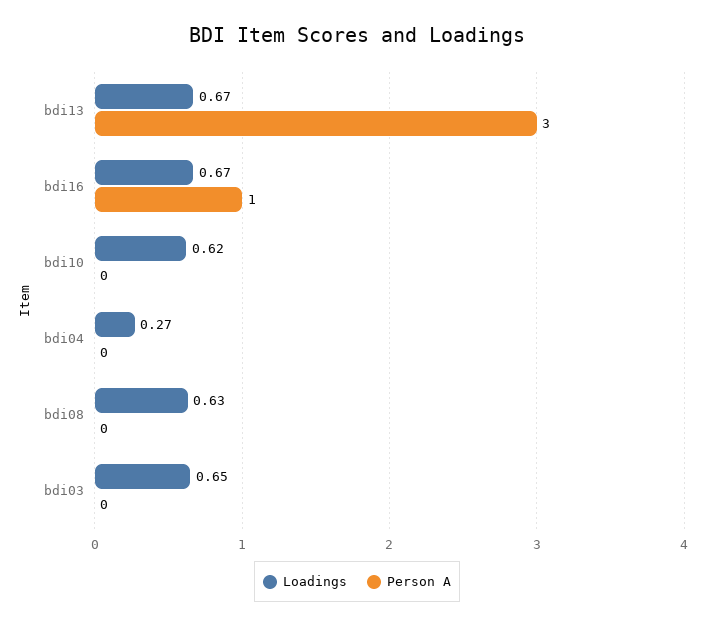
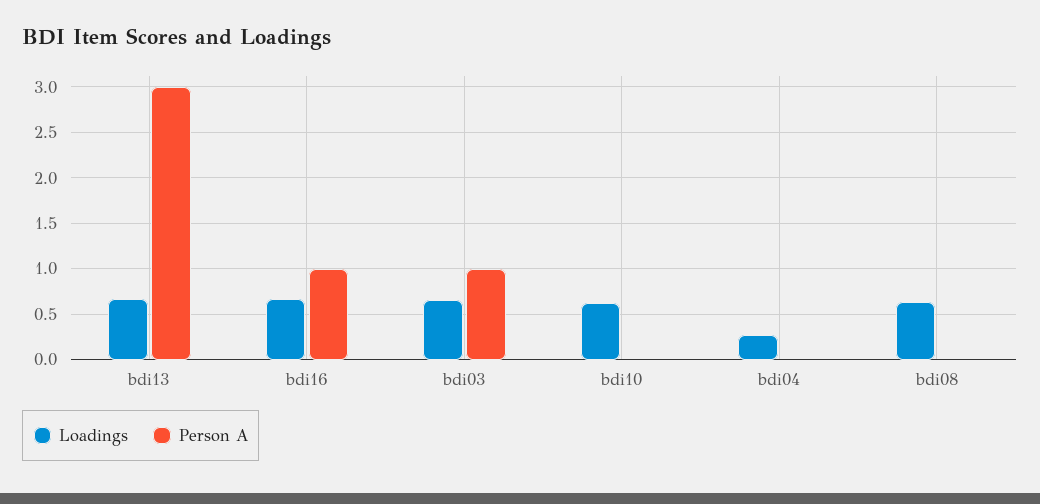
Person A, bdi03: 0 -> 1

